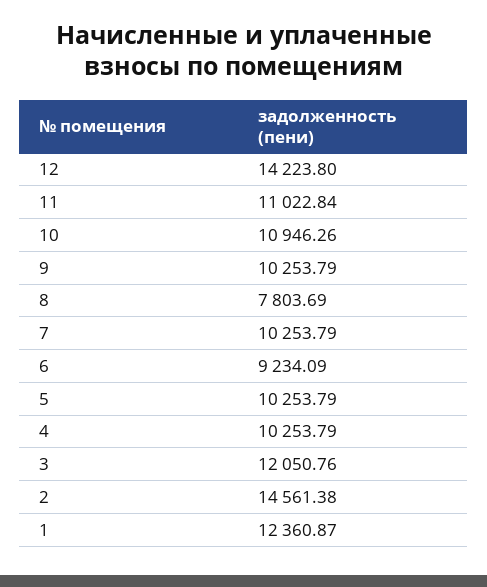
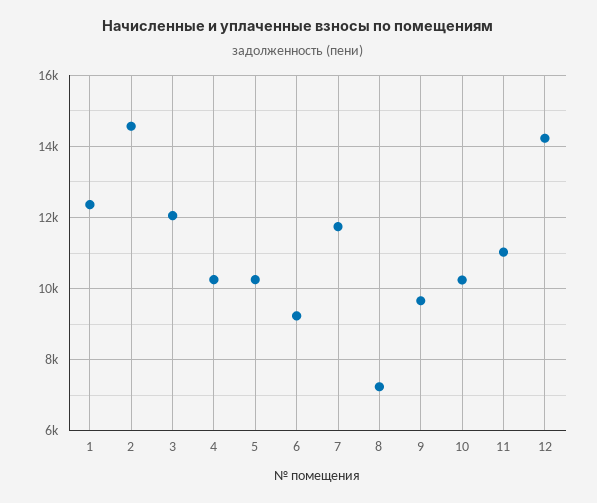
10: 10946.26 -> 10200
9: 10253.79 -> 9600
8: 7803.69 -> 7200
7: 10253.79 -> 11800

